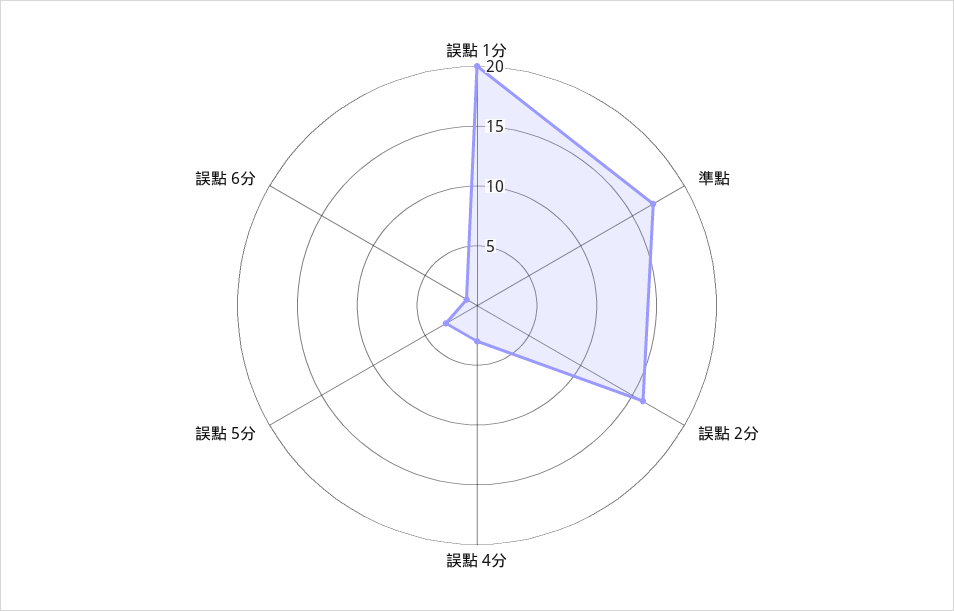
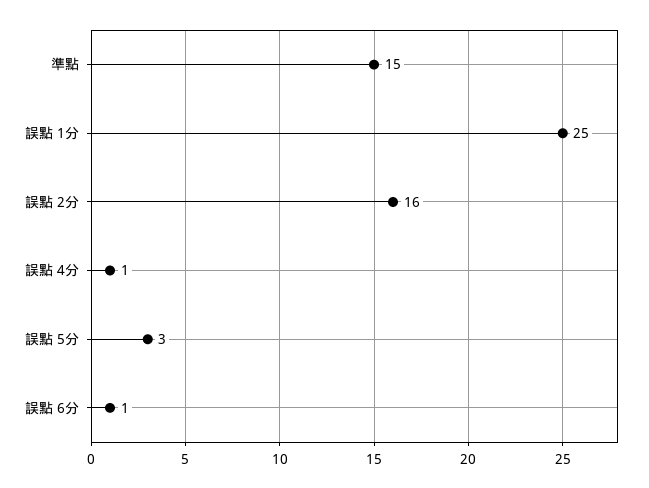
誤點 1分: 20 -> 25
準點: 17 -> 15
誤點 4分: 3 -> 1

